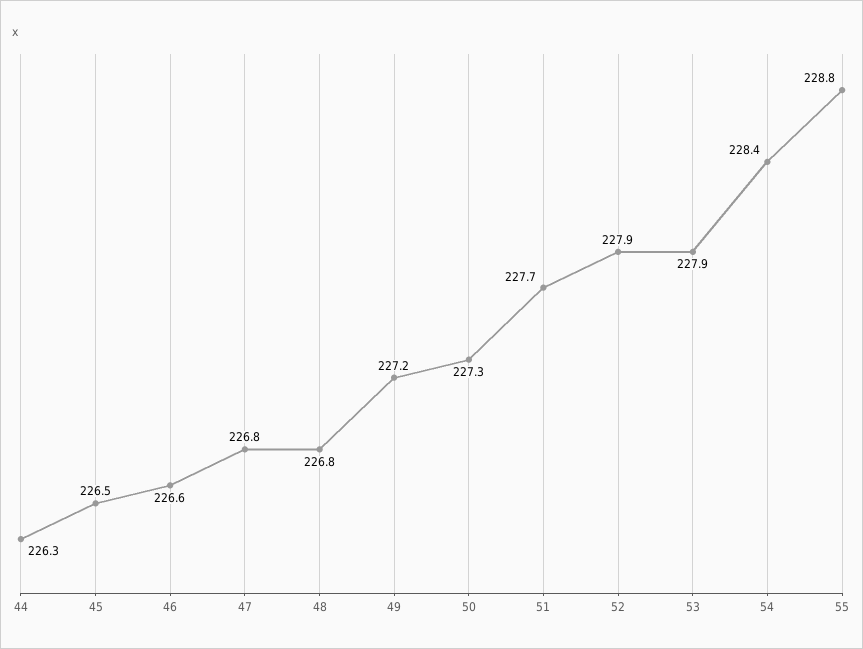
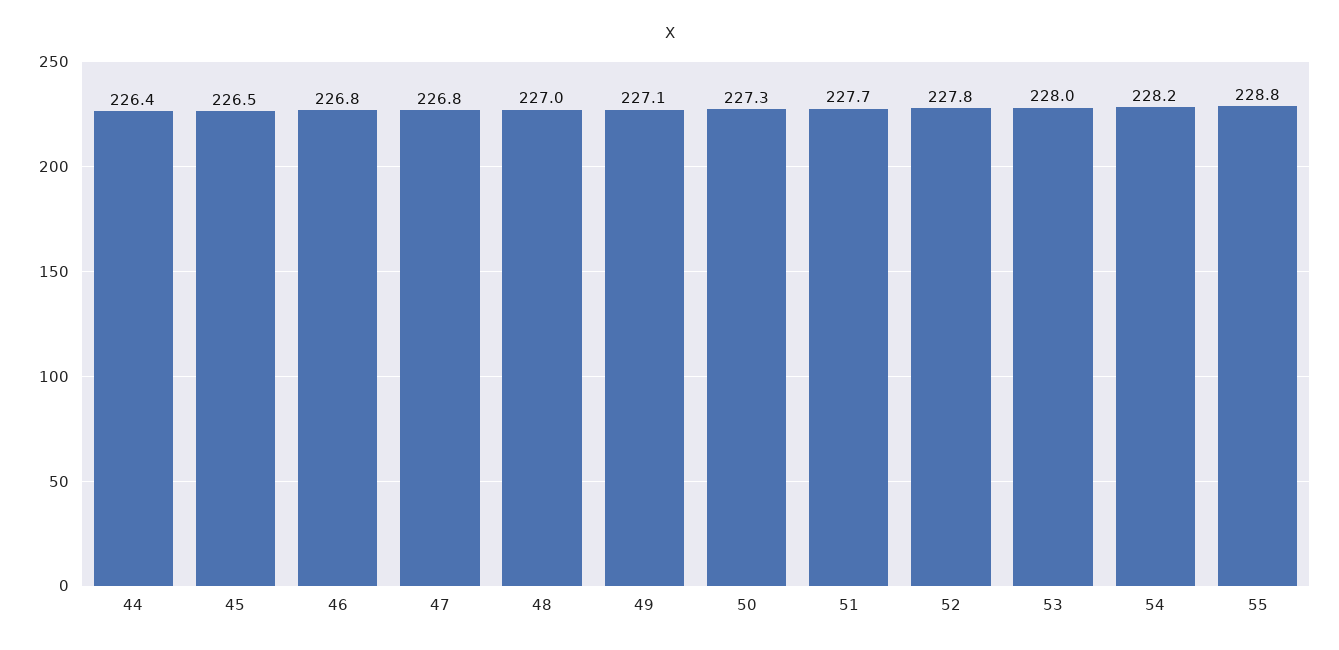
44: 226.3 -> 226.4
46: 226.6 -> 226.8
48: 226.8 -> 227
49: 227.2 -> 227.1
52: 227.9 -> 227.8
53: 227.9 -> 228
54: 228.4 -> 228.2

